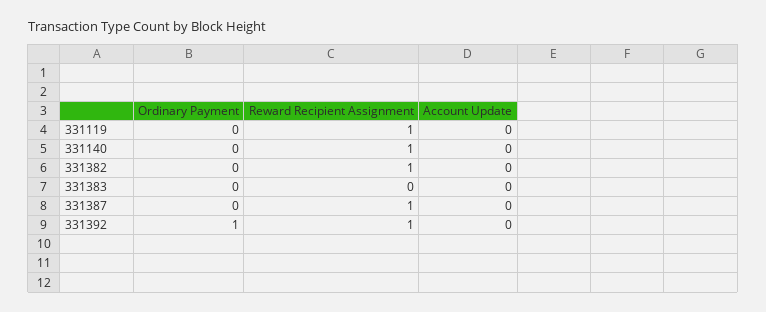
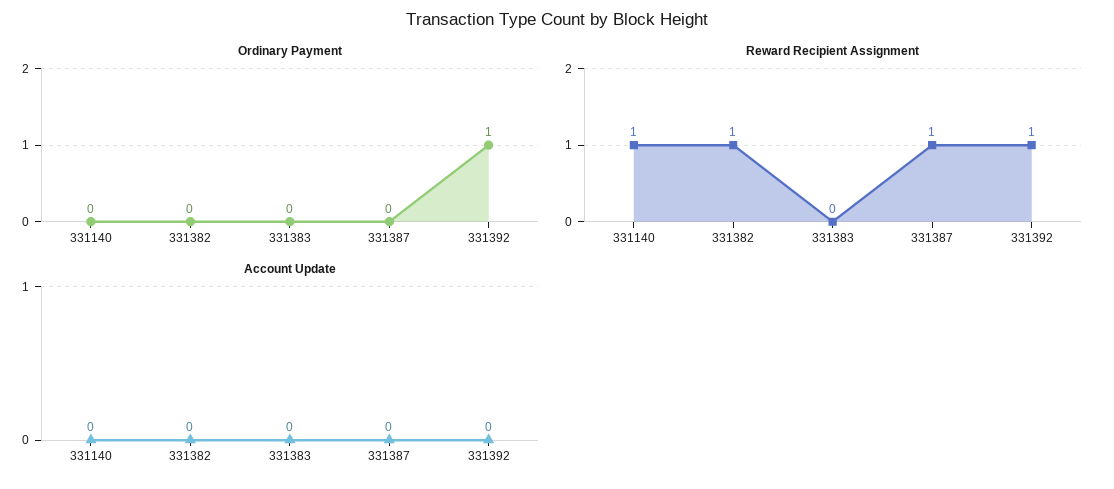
Ordinary Payment, 331119: 0 -> none
Reward Recipient Assignment, 331119: 1 -> none
Account Update, 331119: 0 -> none

